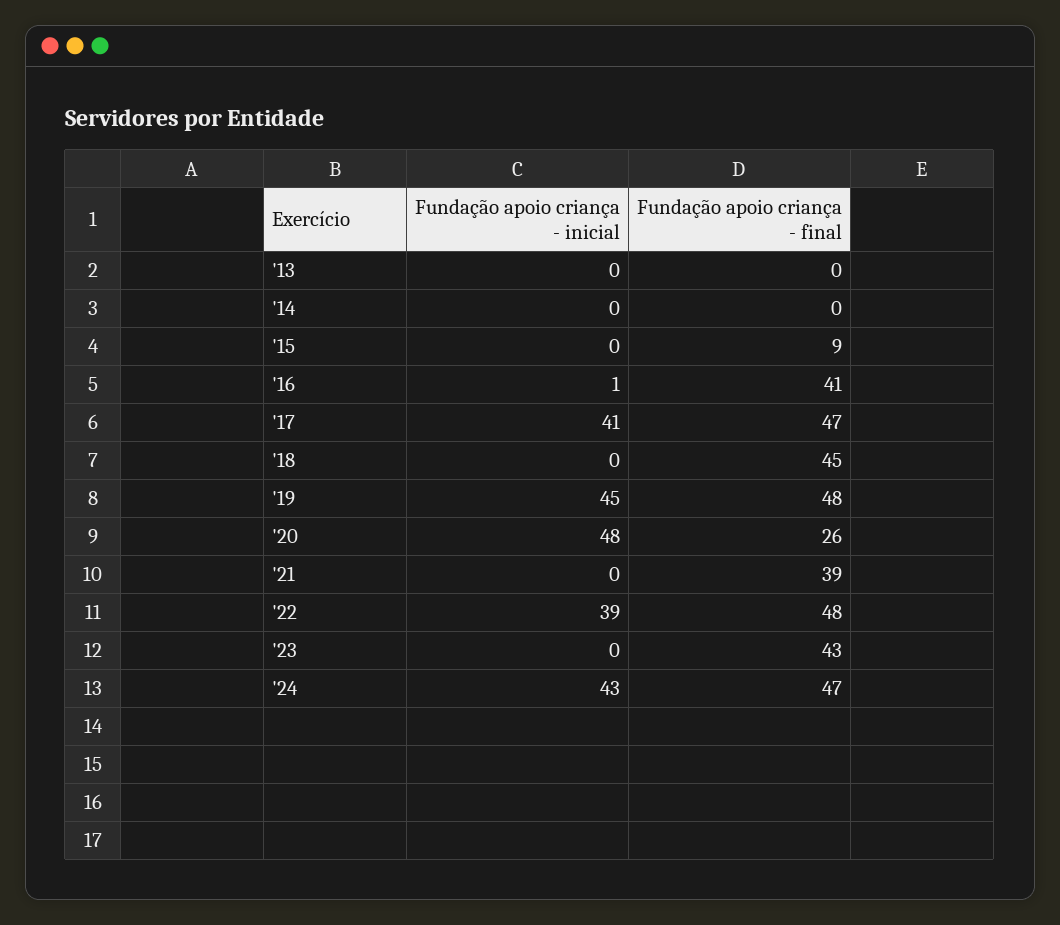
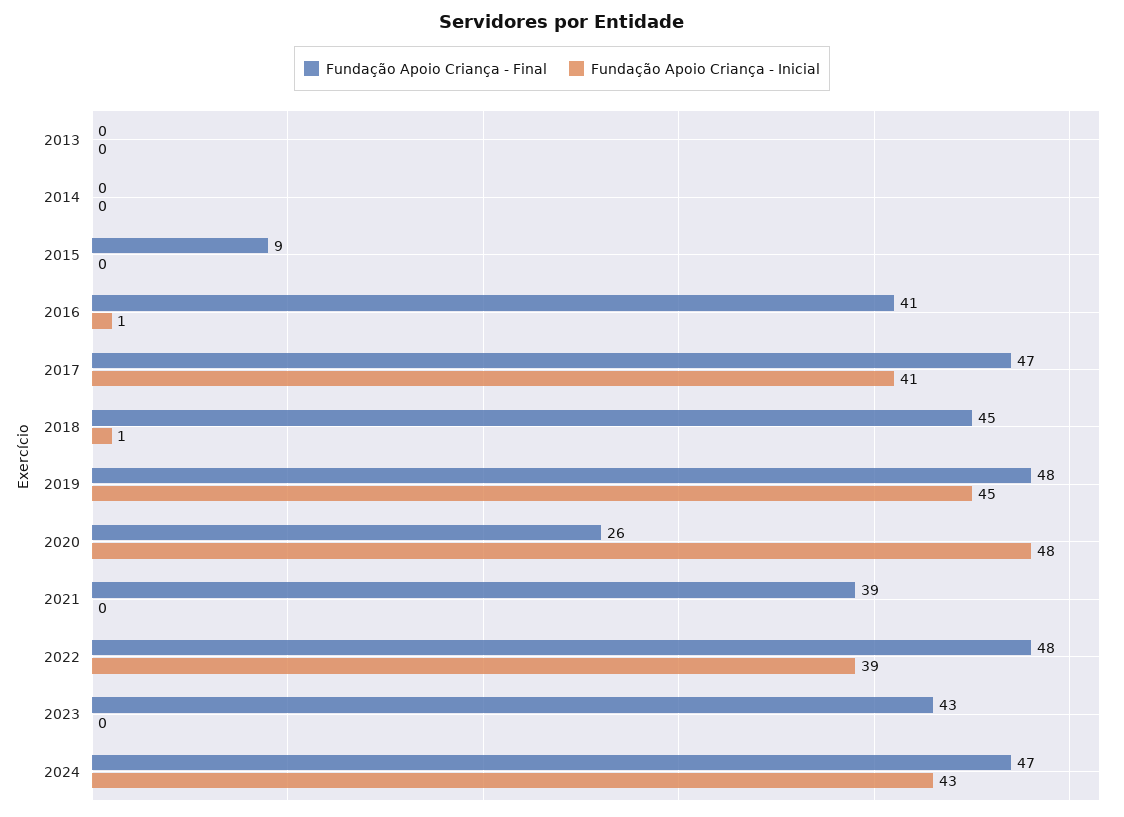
Fundação apoio criança - inicial, '18: 0 -> 1

